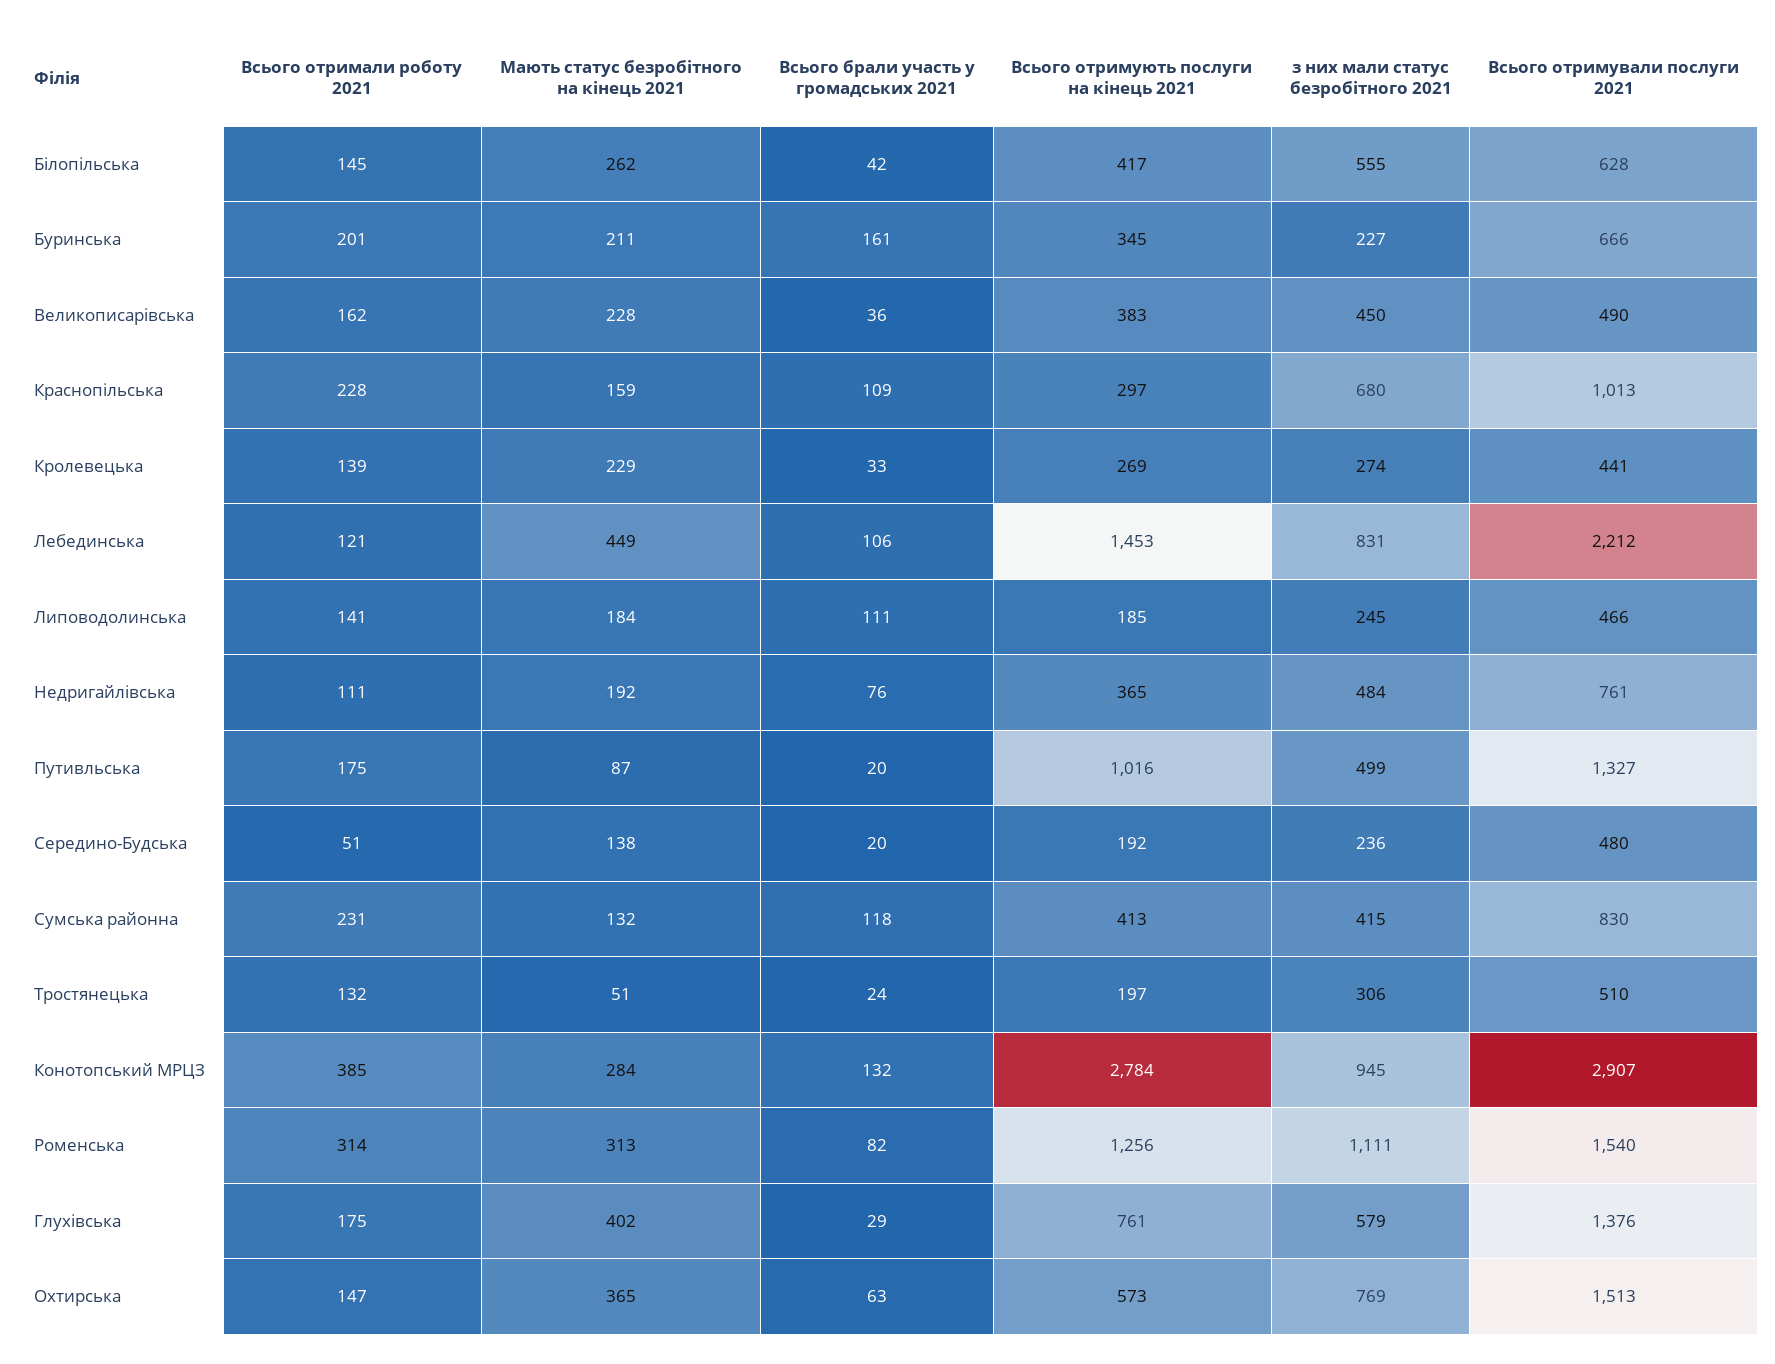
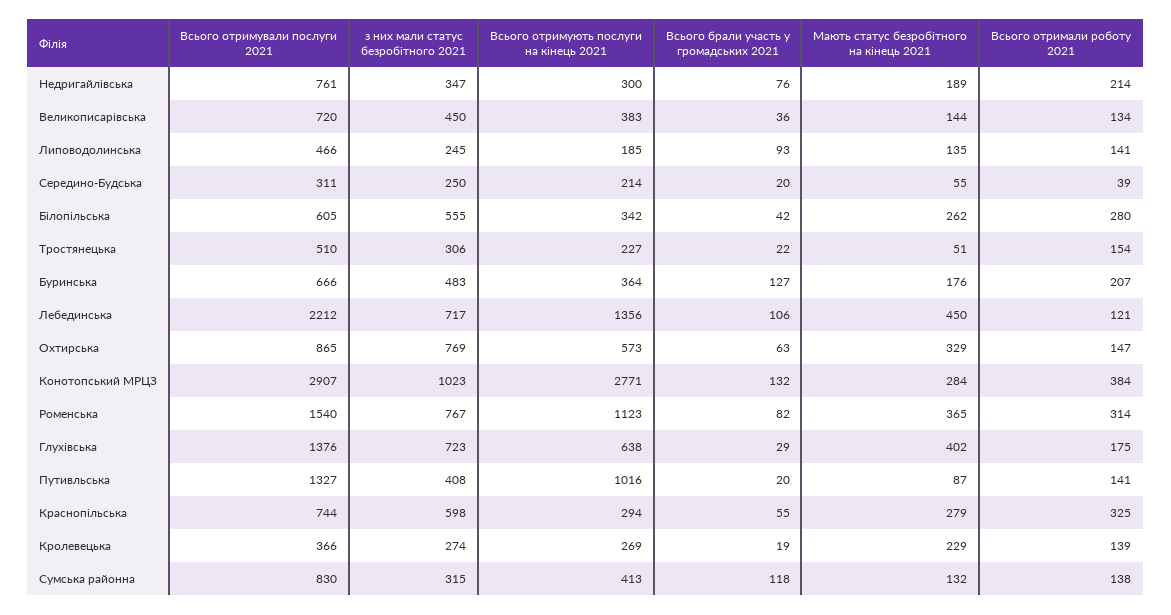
Всього отримали роботу 2021, Білопільська: 145 -> 280
Всього отримують послуги на кінець 2021, Білопільська: 417 -> 342
Всього отримували послуги 2021, Білопільська: 628 -> 605
Всього отримали роботу 2021, Буринська: 201 -> 207
Мають статус безробітного на кінець 2021, Буринська: 211 -> 176
Всього брали участь у громадських 2021, Буринська: 161 -> 127
Всього отримують послуги на кінець 2021, Буринська: 345 -> 364
з них мали статус безробітного 2021, Буринська: 227 -> 483
Всього отримали роботу 2021, Великописарівська: 162 -> 134
Мають статус безробітного на кінець 2021, Великописарівська: 228 -> 144
Всього отримували послуги 2021, Великописарівська: 490 -> 720
Всього отримали роботу 2021, Краснопільська: 228 -> 325
Мають статус безробітного на кінець 2021, Краснопільська: 159 -> 279
Всього брали участь у громадських 2021, Краснопільська: 109 -> 55
Всього отримують послуги на кінець 2021, Краснопільська: 297 -> 294
з них мали статус безробітного 2021, Краснопільська: 680 -> 598
Всього отримували послуги 2021, Краснопільська: 1013 -> 744
Всього брали участь у громадських 2021, Кролевецька: 33 -> 19
Всього отримували послуги 2021, Кролевецька: 441 -> 366
Мають статус безробітного на кінець 2021, Лебединська: 449 -> 450
Всього отримують послуги на кінець 2021, Лебединська: 1453 -> 1356
з них мали статус безробітного 2021, Лебединська: 831 -> 717
Мають статус безробітного на кінець 2021, Липоводолинська: 184 -> 135
Всього брали участь у громадських 2021, Липоводолинська: 111 -> 93
Всього отримали роботу 2021, Недригайлівська: 111 -> 214
Мають статус безробітного на кінець 2021, Недригайлівська: 192 -> 189
Всього отримують послуги на кінець 2021, Недригайлівська: 365 -> 300
з них мали статус безробітного 2021, Недригайлівська: 484 -> 347
Всього отримали роботу 2021, Путивльська: 175 -> 141
з них мали статус безробітного 2021, Путивльська: 499 -> 408
Всього отримали роботу 2021, Середино-Будська: 51 -> 39
Мають статус безробітного на кінець 2021, Середино-Будська: 138 -> 55
Всього отримують послуги на кінець 2021, Середино-Будська: 192 -> 214
з них мали статус безробітного 2021, Середино-Будська: 236 -> 250
Всього отримували послуги 2021, Середино-Будська: 480 -> 311
Всього отримали роботу 2021, Сумська районна: 231 -> 138
з них мали статус безробітного 2021, Сумська районна: 415 -> 315
Всього отримали роботу 2021, Тростянецька: 132 -> 154
Всього брали участь у громадських 2021, Тростянецька: 24 -> 22
Всього отримують послуги на кінець 2021, Тростянецька: 197 -> 227
Всього отримали роботу 2021, Конотопський МРЦЗ: 385 -> 384
Всього отримують послуги на кінець 2021, Конотопський МРЦЗ: 2784 -> 2771
з них мали статус безробітного 2021, Конотопський МРЦЗ: 945 -> 1023
Мають статус безробітного на кінець 2021, Роменська: 313 -> 365
Всього отримують послуги на кінець 2021, Роменська: 1256 -> 1123
з них мали статус безробітного 2021, Роменська: 1111 -> 767
Всього отримують послуги на кінець 2021, Глухівська: 761 -> 638
з них мали статус безробітного 2021, Глухівська: 579 -> 723
Мають статус безробітного на кінець 2021, Охтирська: 365 -> 329
Всього отримували послуги 2021, Охтирська: 1513 -> 865

